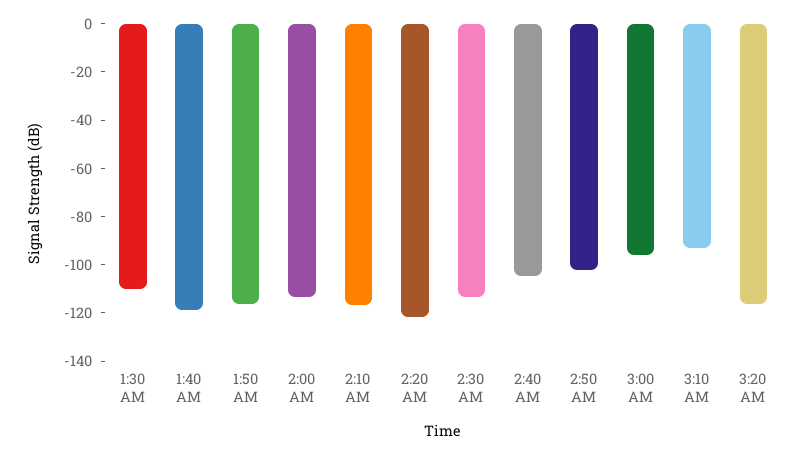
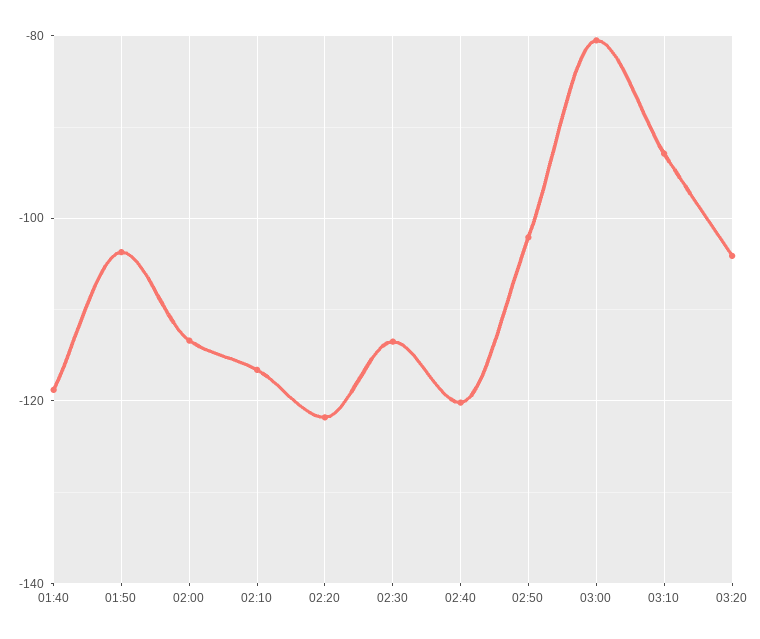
1:30 AM: -110 -> none
1:50 AM: -115 -> -104
2:40 AM: -105 -> -120
3:00 AM: -95 -> -80
3:20 AM: -115 -> -104

